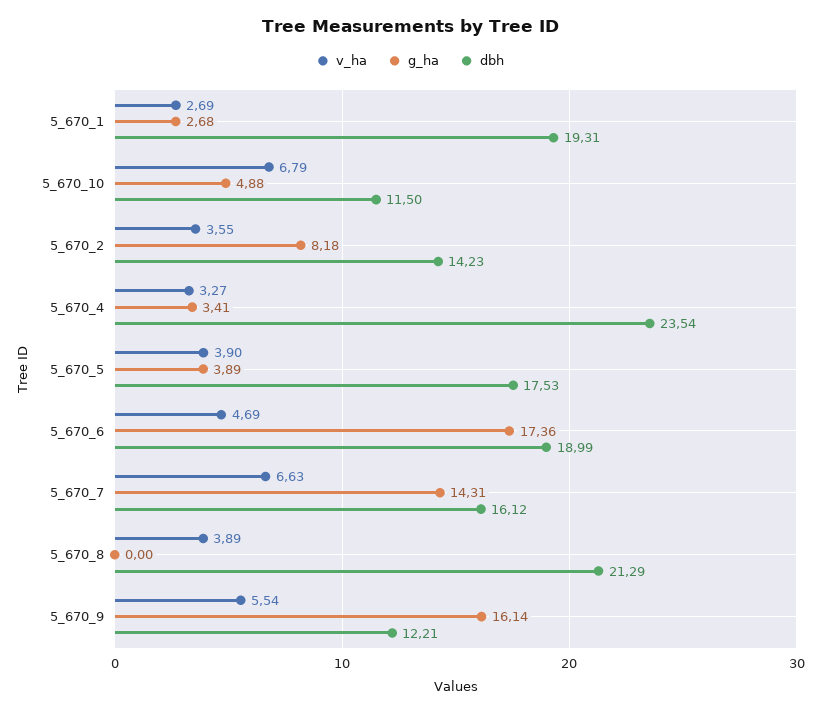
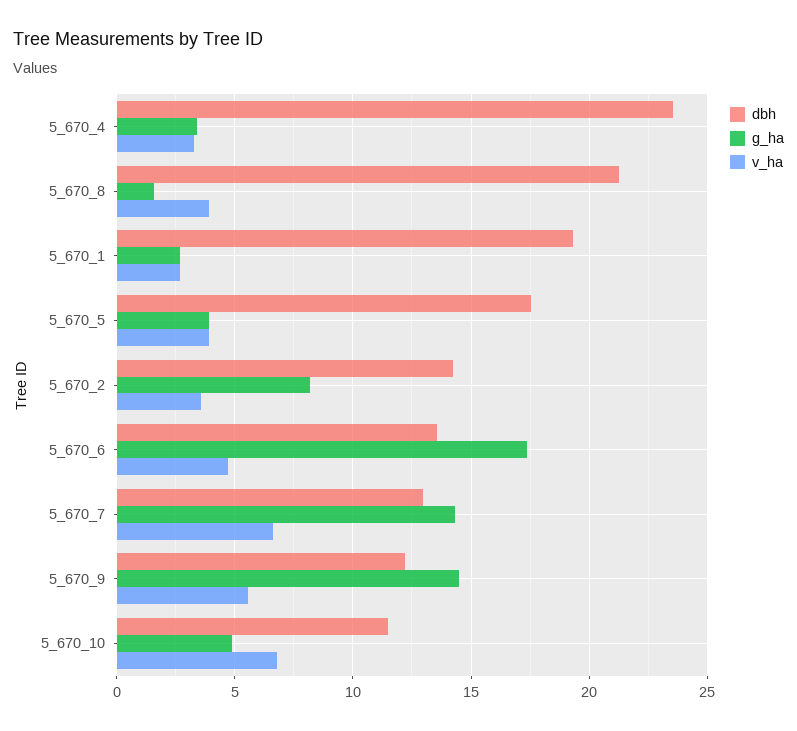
dbh, 5_670_6: 18.99 -> 13.5
dbh, 5_670_7: 16.12 -> 13
g_ha, 5_670_8: 0 -> 1.5
g_ha, 5_670_9: 16.14 -> 14.5

